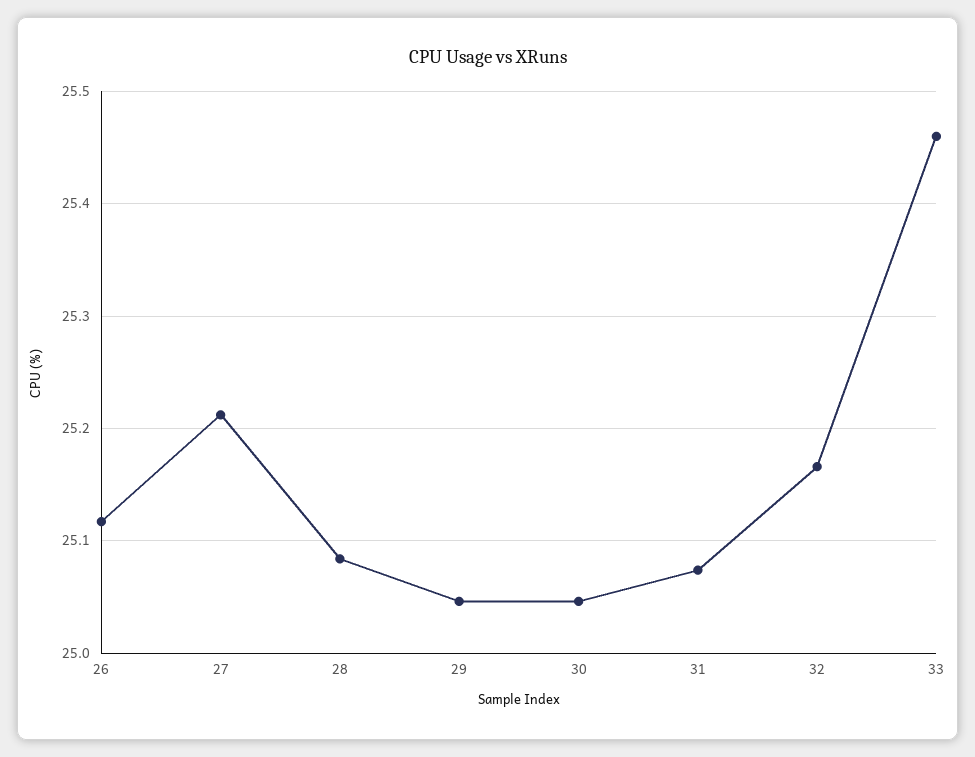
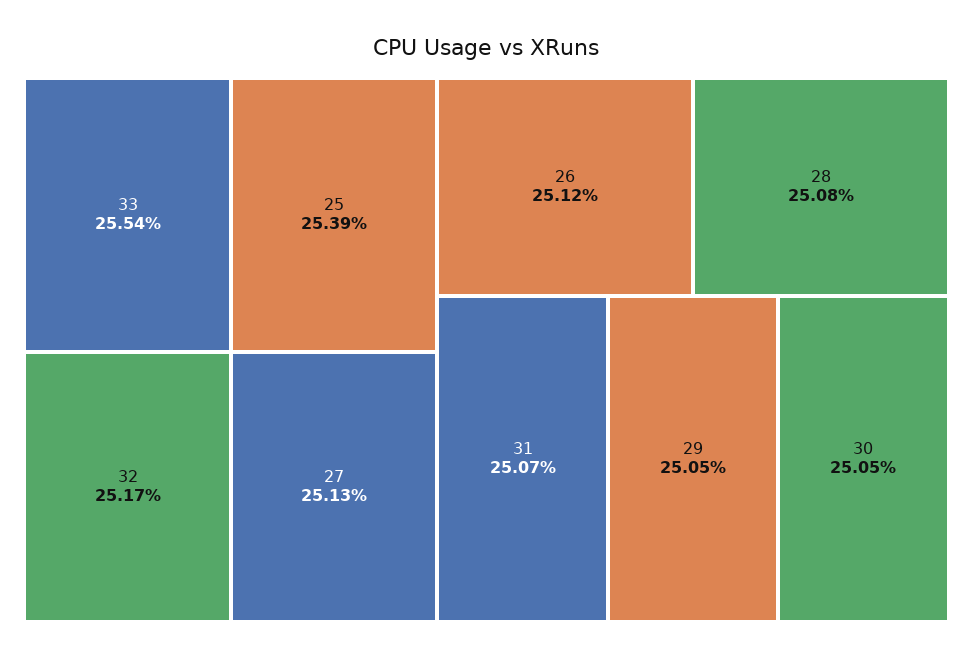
27: 25.21 -> 25.13
33: 25.46 -> 25.54
25: none -> 25.39

